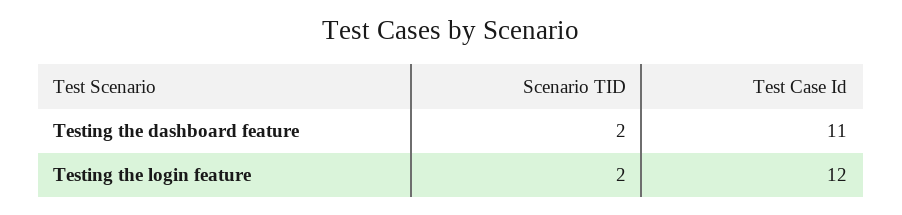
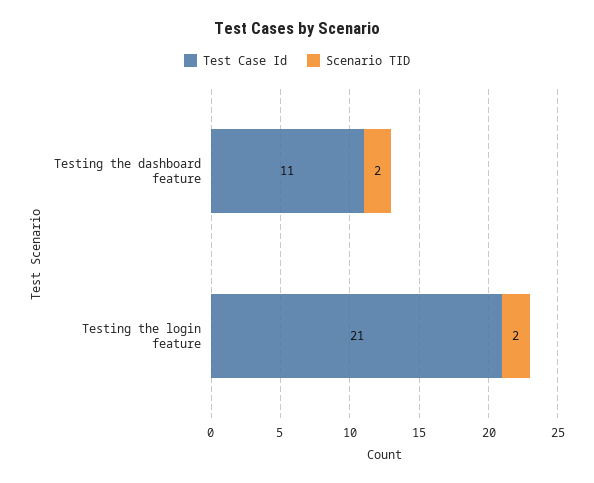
Test Case Id, Testing the login feature: 12 -> 21

